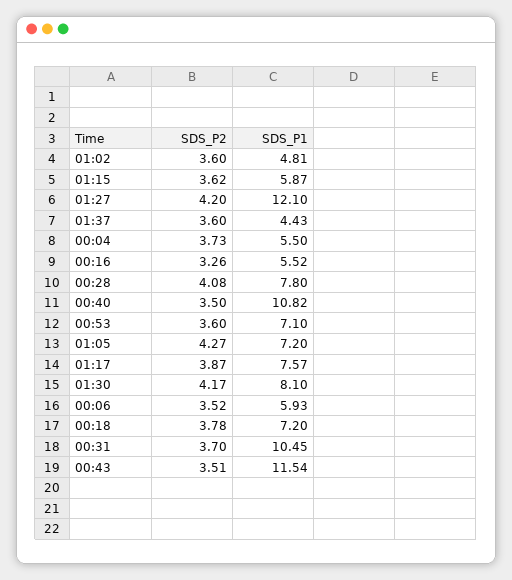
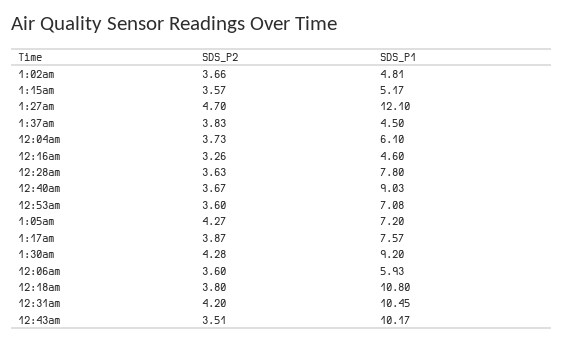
SDS_P2, 01:02: 3.6 -> 3.66
SDS_P2, 01:15: 3.62 -> 3.57
SDS_P1, 01:15: 5.87 -> 5.17
SDS_P2, 01:27: 4.2 -> 4.7
SDS_P2, 01:37: 3.6 -> 3.83
SDS_P1, 01:37: 4.43 -> 4.5
SDS_P1, 00:04: 5.5 -> 6.1
SDS_P1, 00:16: 5.52 -> 4.6
SDS_P2, 00:28: 4.08 -> 3.63
SDS_P2, 00:40: 3.5 -> 3.67
SDS_P1, 00:40: 10.82 -> 9.03
SDS_P1, 00:53: 7.1 -> 7.08
SDS_P2, 01:30: 4.17 -> 4.28
SDS_P1, 01:30: 8.1 -> 9.2
SDS_P2, 00:06: 3.52 -> 3.6
SDS_P2, 00:18: 3.78 -> 3.8
SDS_P1, 00:18: 7.2 -> 10.8
SDS_P2, 00:31: 3.7 -> 4.2
SDS_P1, 00:43: 11.54 -> 10.17

